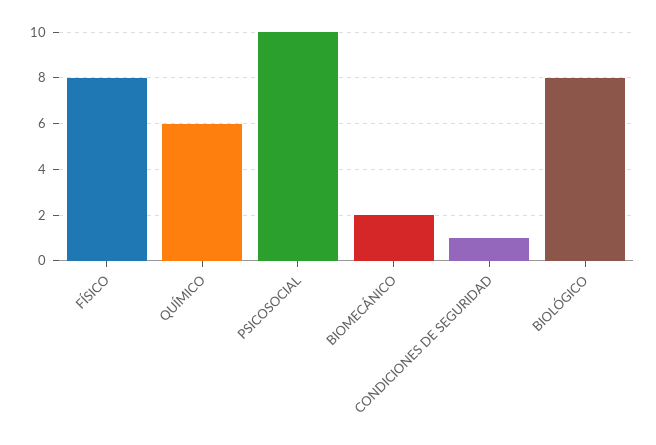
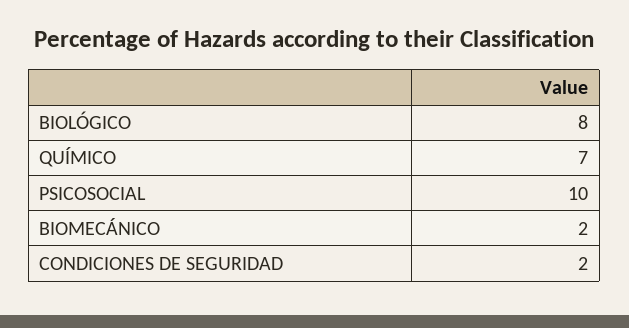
FÍSICO: 8 -> none
QUÍMICO: 6 -> 7
CONDICIONES DE SEGURIDAD: 1 -> 2

